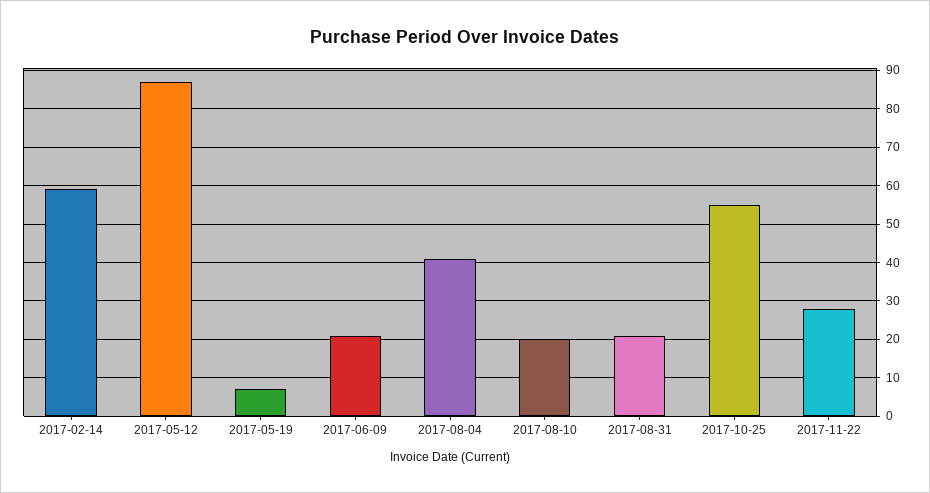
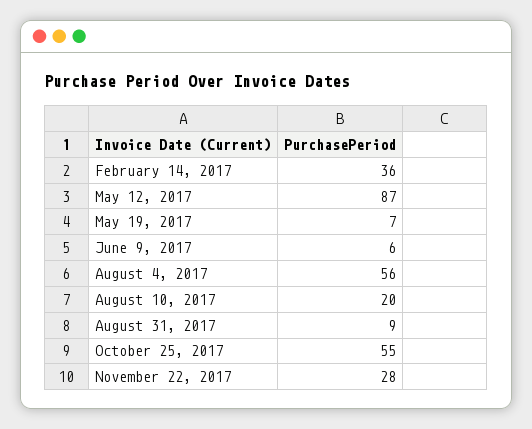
2017-02-14: 60 -> 36
2017-06-09: 20 -> 6
2017-08-04: 40 -> 56
2017-08-31: 20 -> 9

